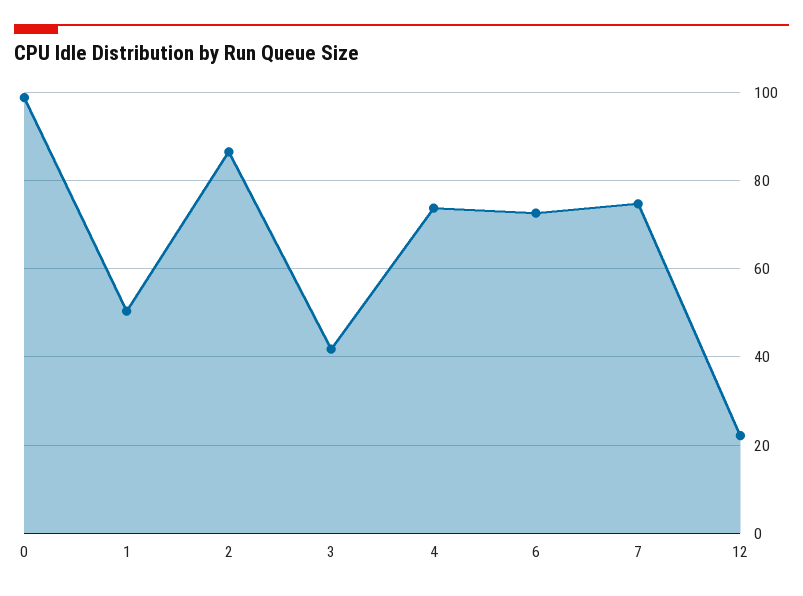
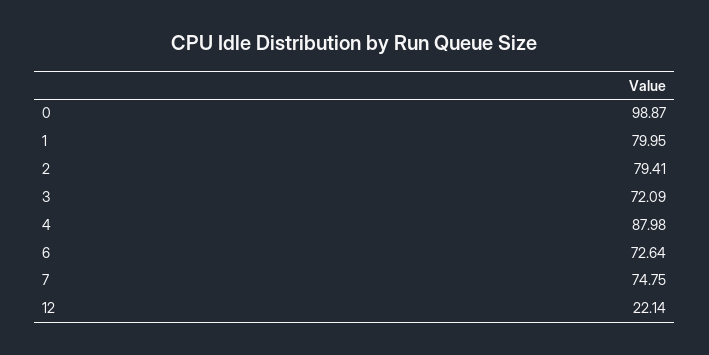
1: 50 -> 79.95
2: 86 -> 79.41
3: 42 -> 72.09
4: 74 -> 87.98

